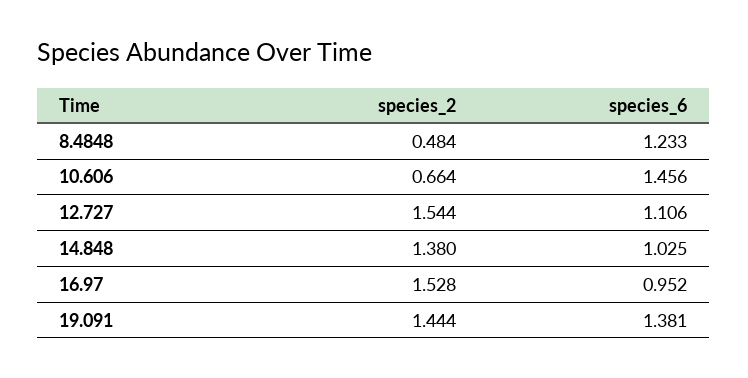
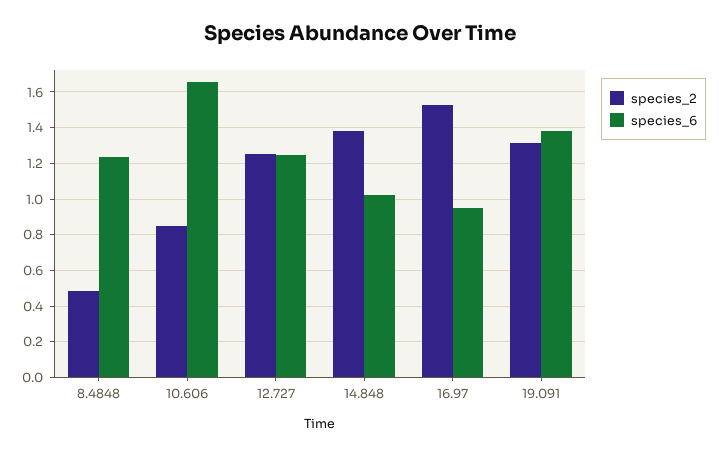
species_2, 10.606: 0.664 -> 0.85
species_6, 10.606: 1.456 -> 1.65
species_2, 12.727: 1.544 -> 1.25
species_6, 12.727: 1.106 -> 1.25
species_2, 19.091: 1.444 -> 1.3

